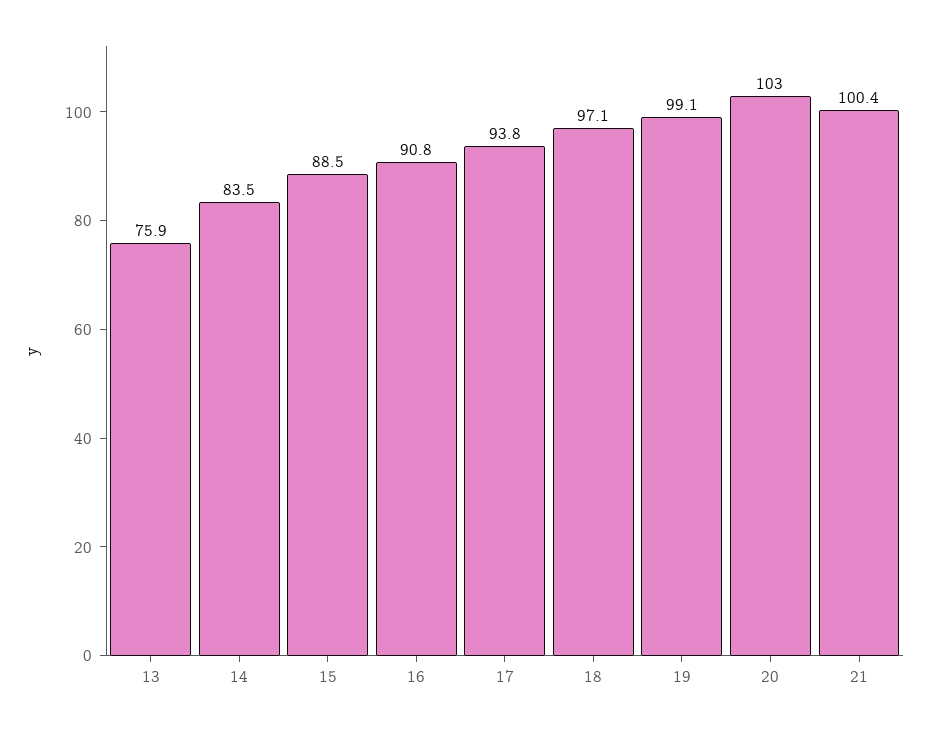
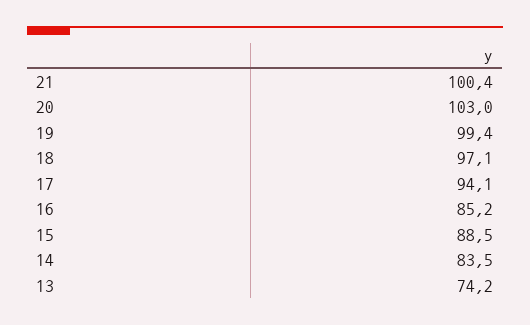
13: 75.9 -> 74.2
16: 90.8 -> 85.2
17: 93.8 -> 94.1
19: 99.1 -> 99.4

